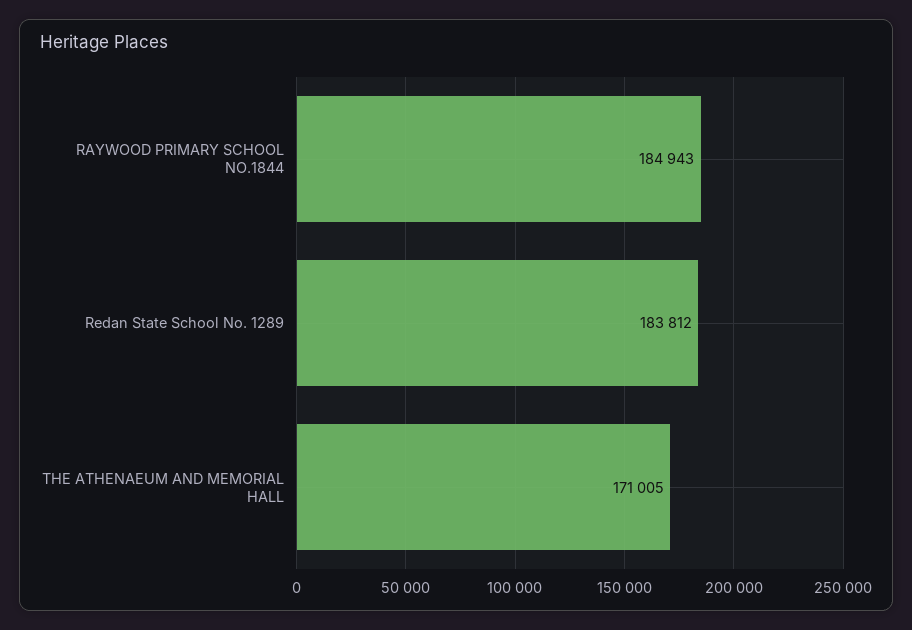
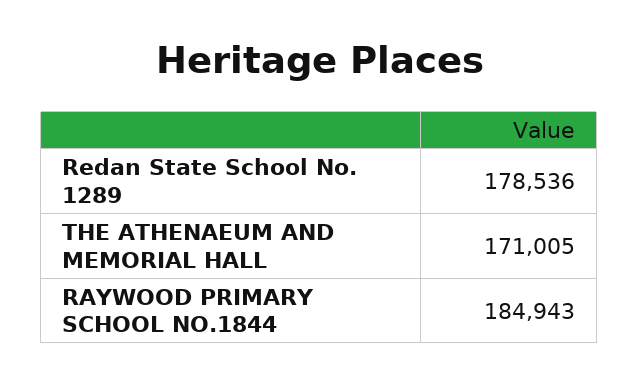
Redan State School No. 1289: 183812 -> 178536

